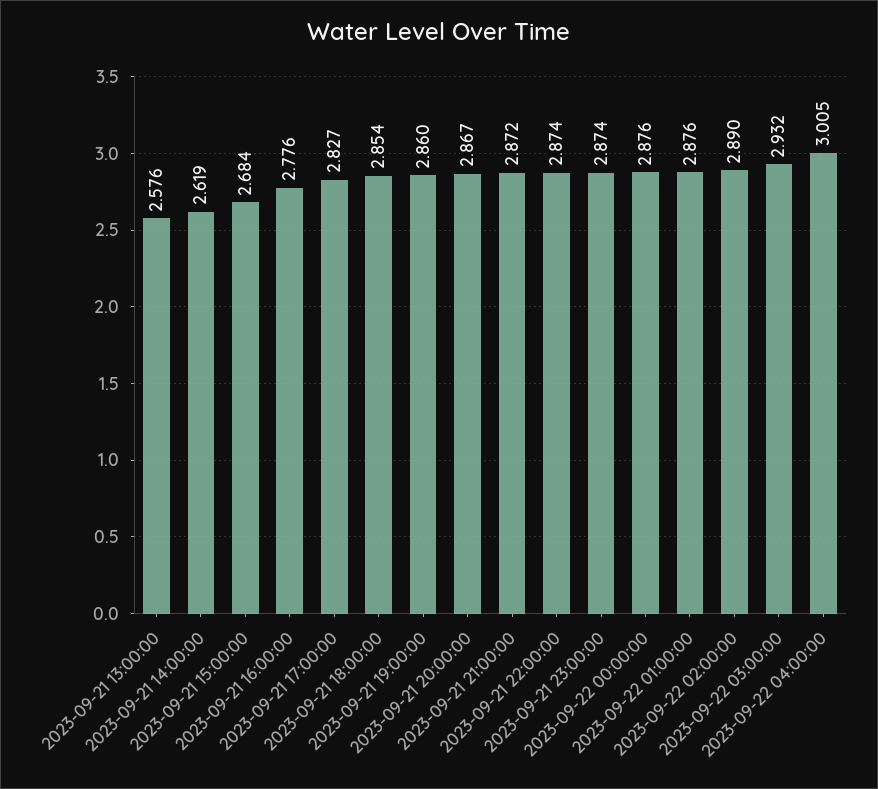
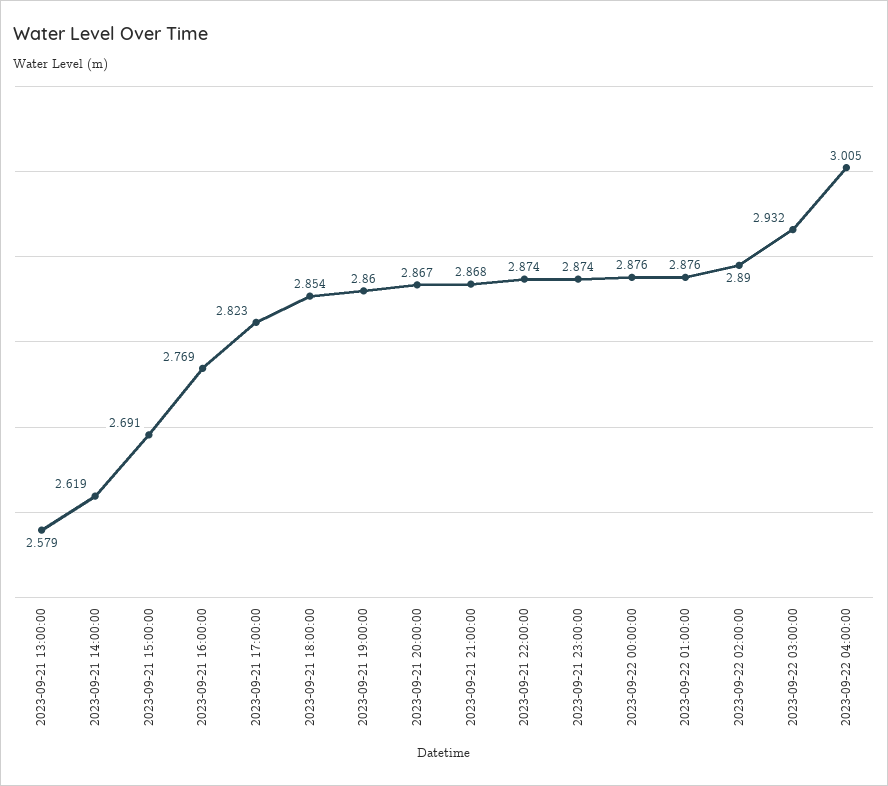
2023-09-21 13:00:00: 2.576 -> 2.579
2023-09-21 15:00:00: 2.684 -> 2.691
2023-09-21 16:00:00: 2.776 -> 2.769
2023-09-21 17:00:00: 2.827 -> 2.823
2023-09-21 21:00:00: 2.872 -> 2.868

